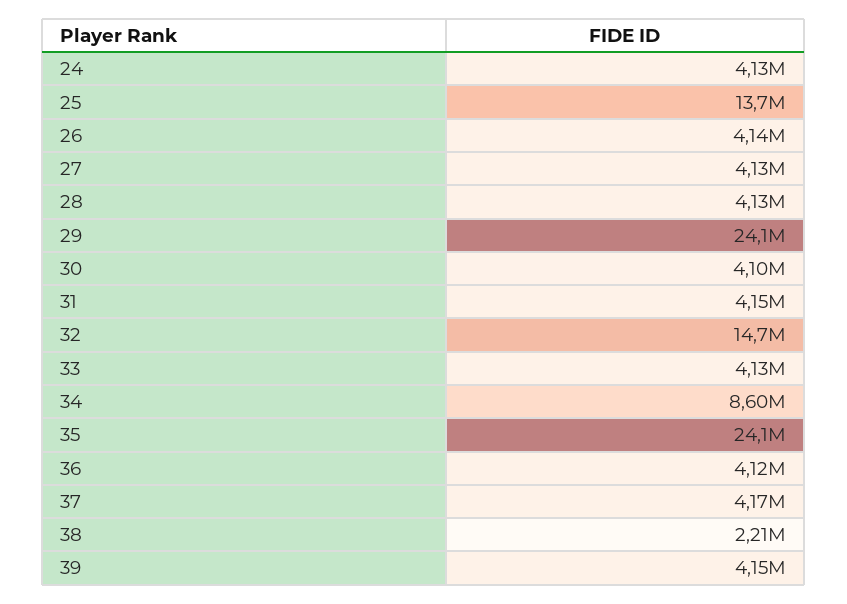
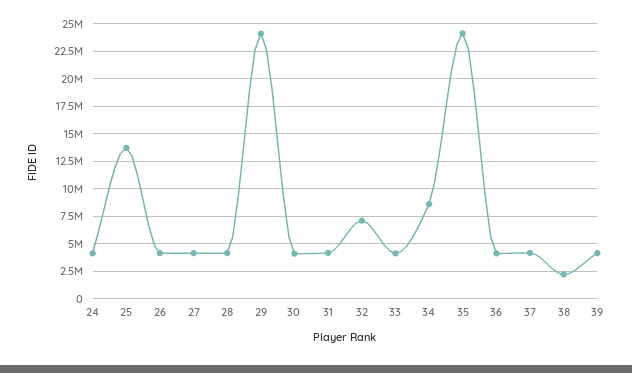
32: 14700000 -> 7500000

